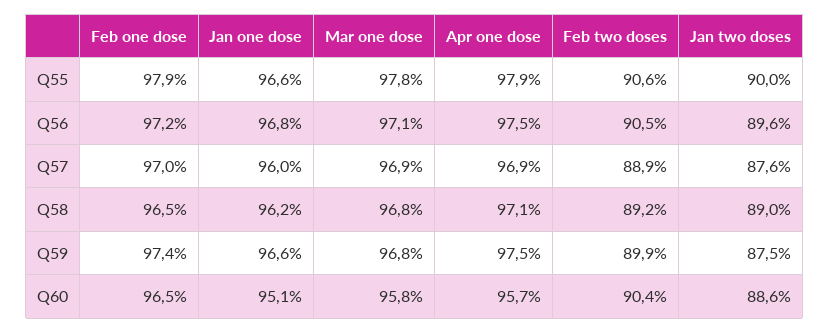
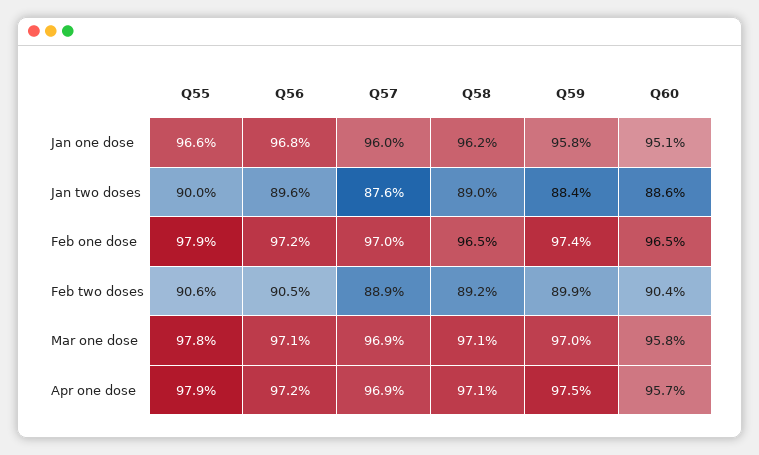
Apr one dose, Q56: 97.5 -> 97.2
Mar one dose, Q58: 96.8 -> 97.1
Jan one dose, Q59: 96.6 -> 95.8
Mar one dose, Q59: 96.8 -> 97
Jan two doses, Q59: 87.5 -> 88.4

